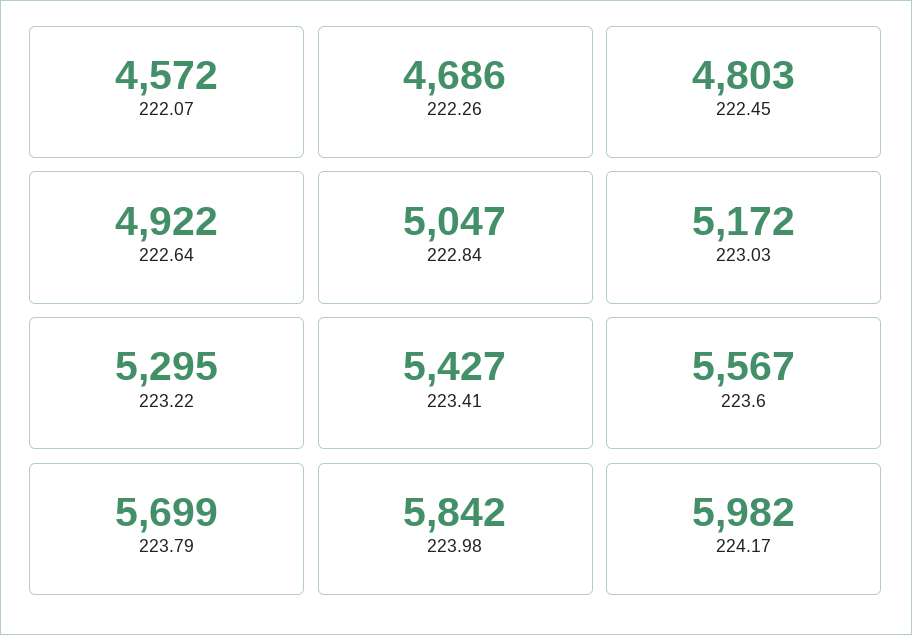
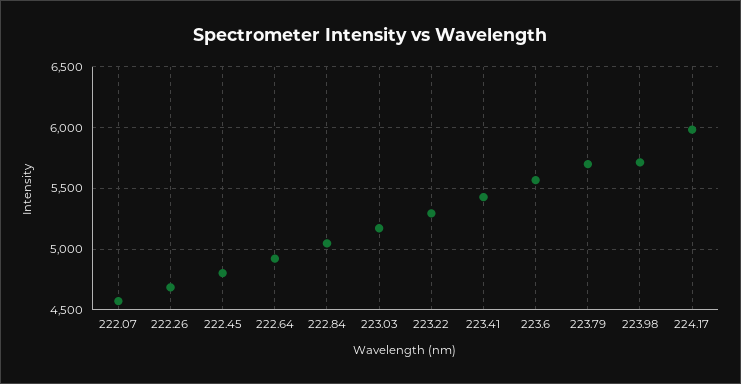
223.98: 5842 -> 5700

